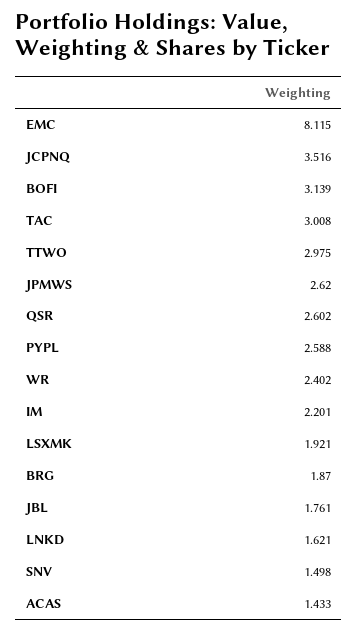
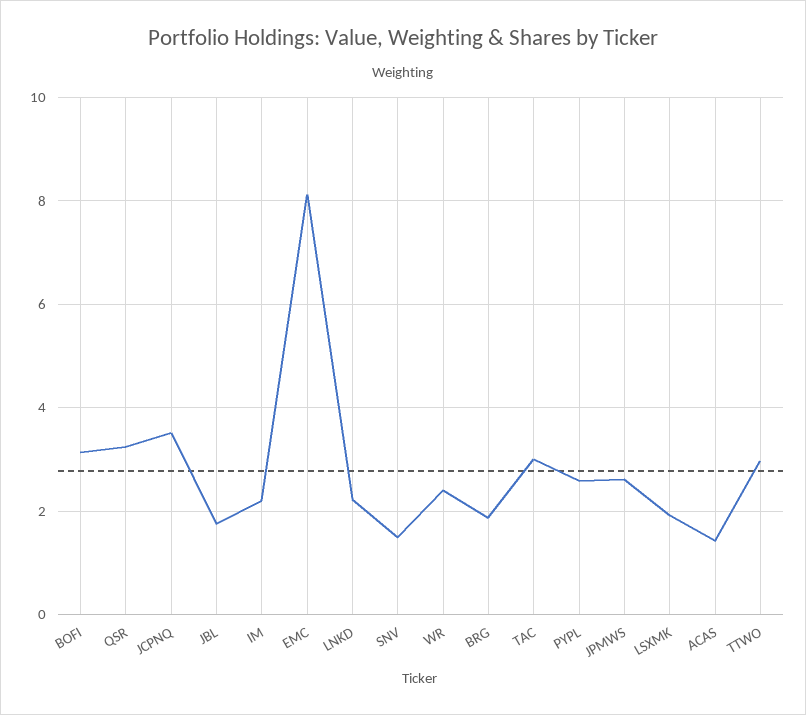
QSR: 2.602 -> 3.2
LNKD: 1.621 -> 2.2

